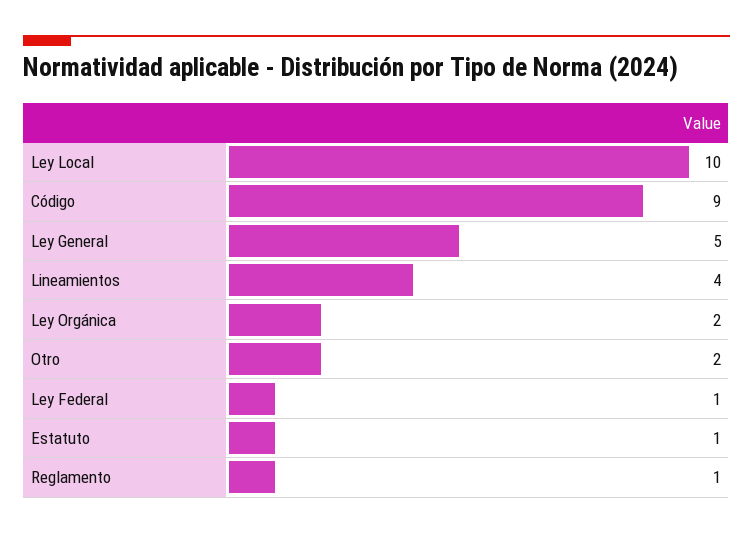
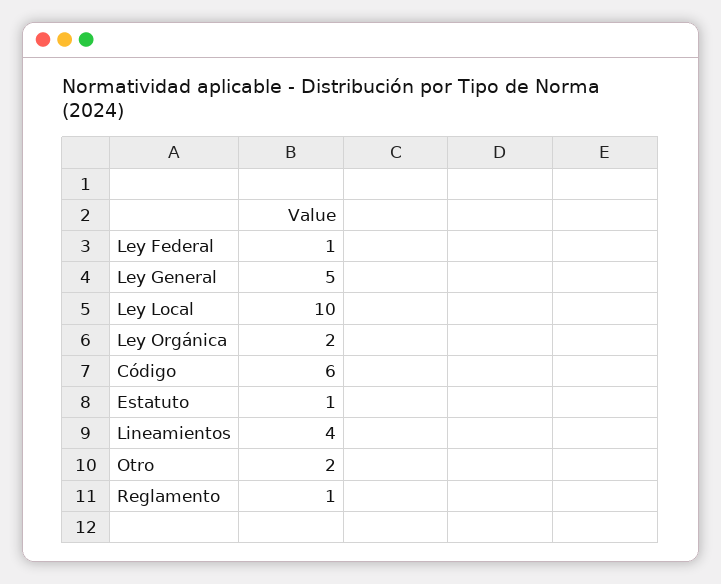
Código: 9 -> 6

